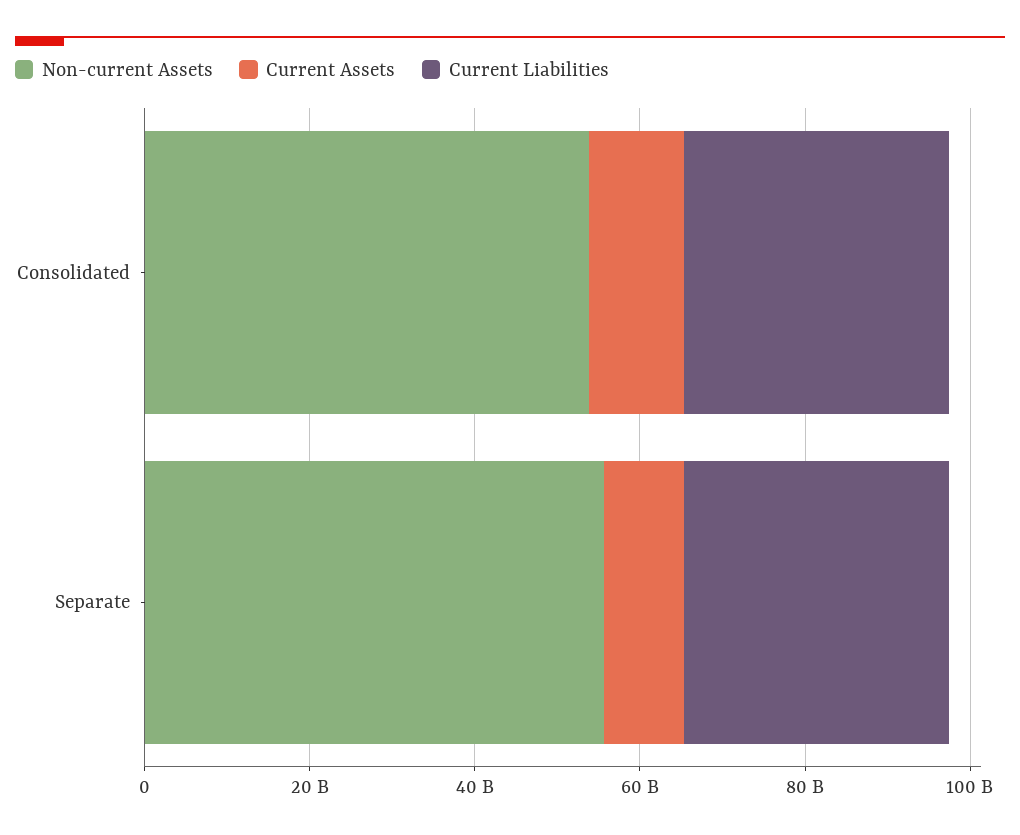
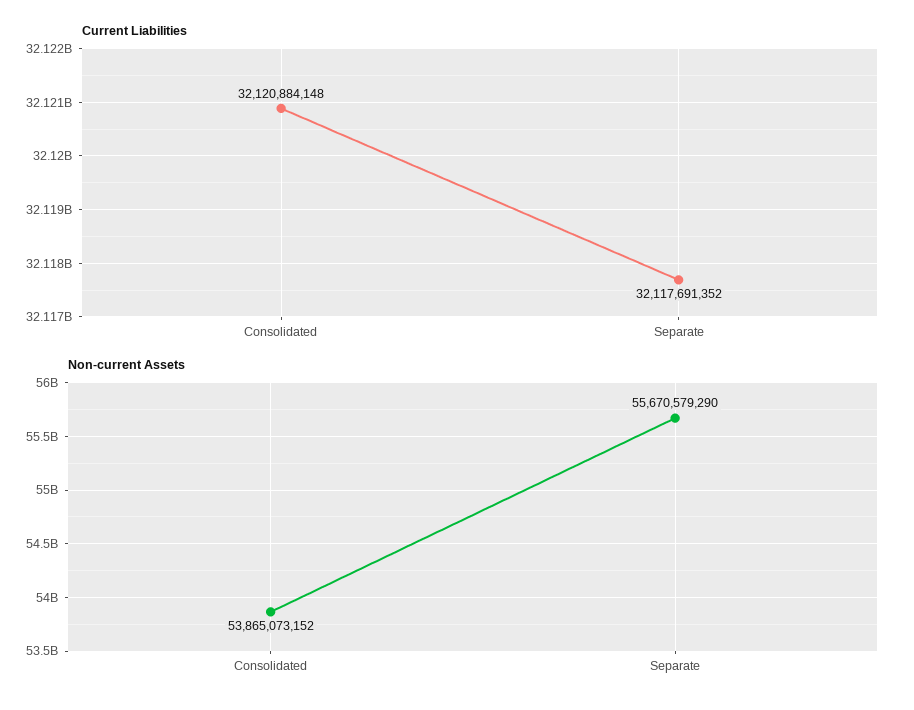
Current Assets, Consolidated: 10000000000 -> none
Current Assets, Separate: 10000000000 -> none

